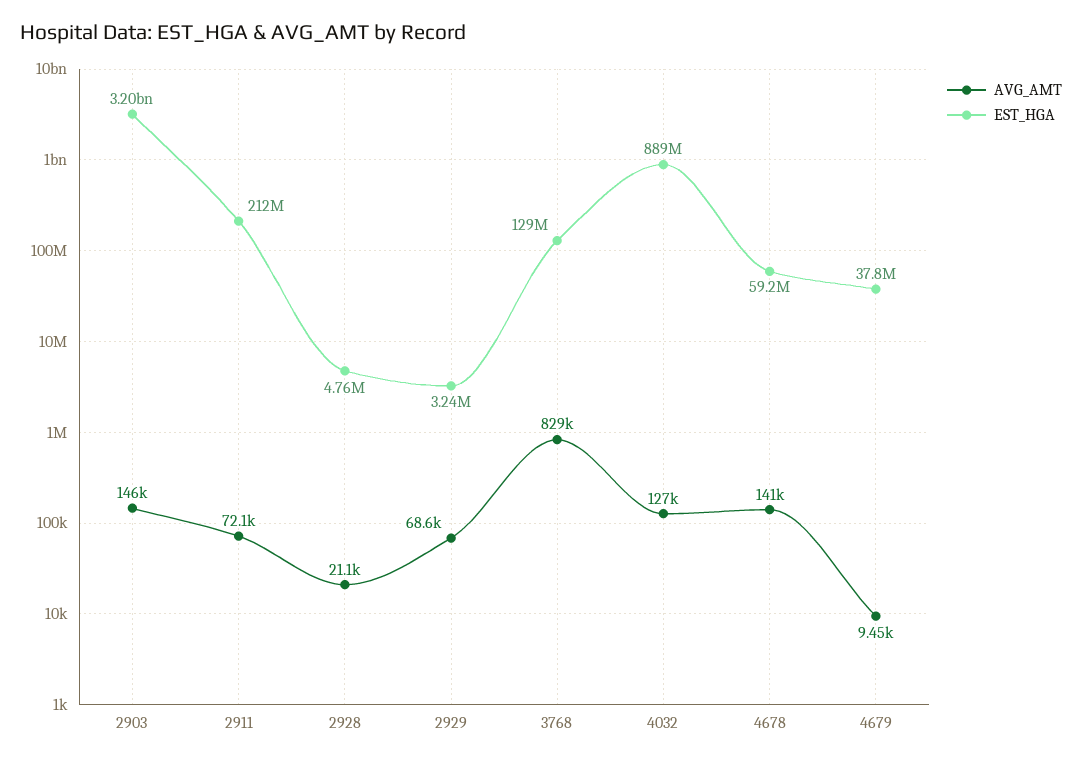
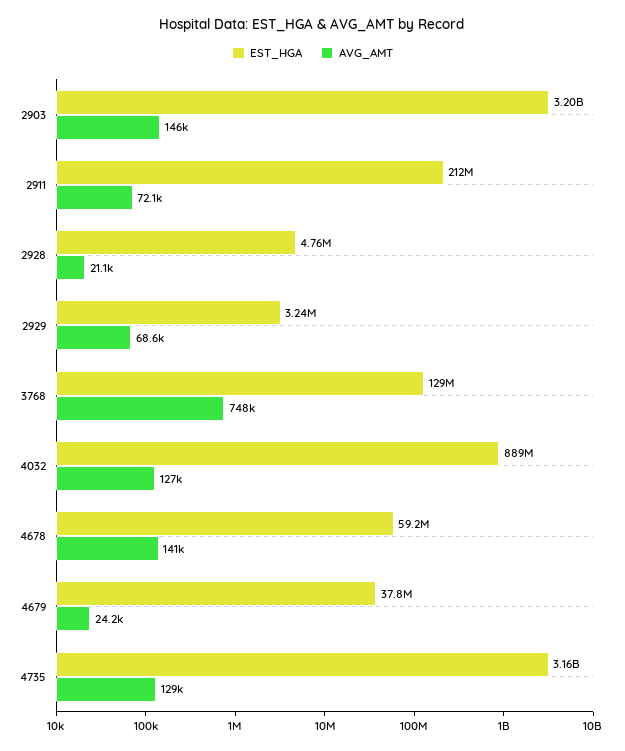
AVG_AMT, 3768: 829000 -> 748000
AVG_AMT, 4679: 9450 -> 24200
EST_HGA, 4735: none -> 3160000000
AVG_AMT, 4735: none -> 129000

